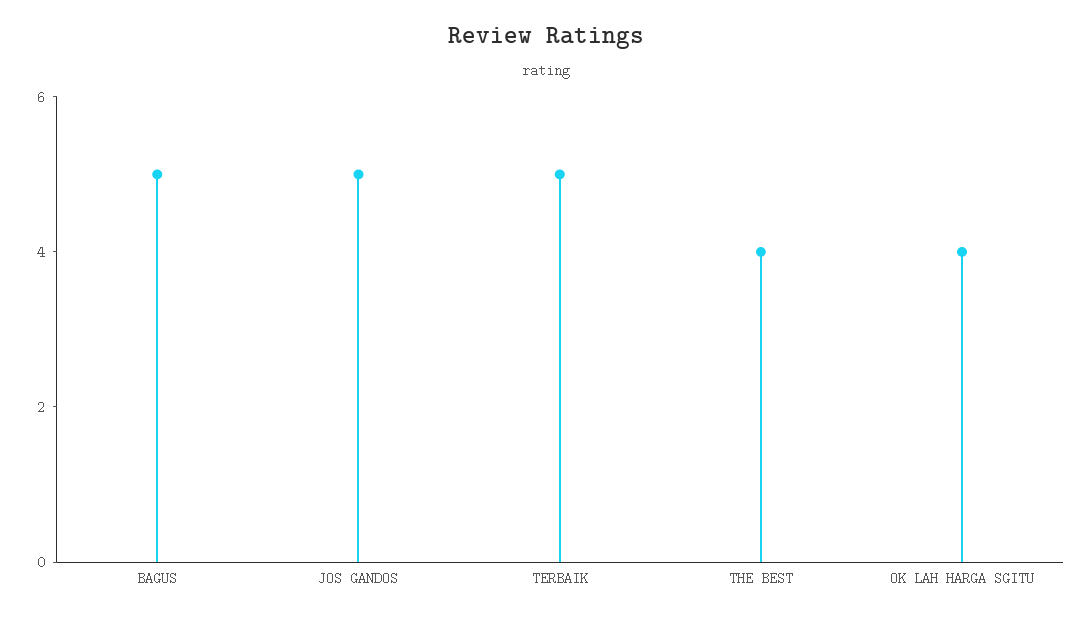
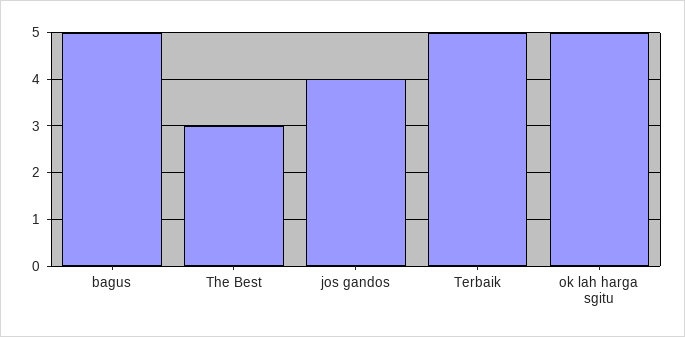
JOS GANDOS: 5 -> 4
THE BEST: 4 -> 3
OK LAH HARGA SGITU: 4 -> 5

